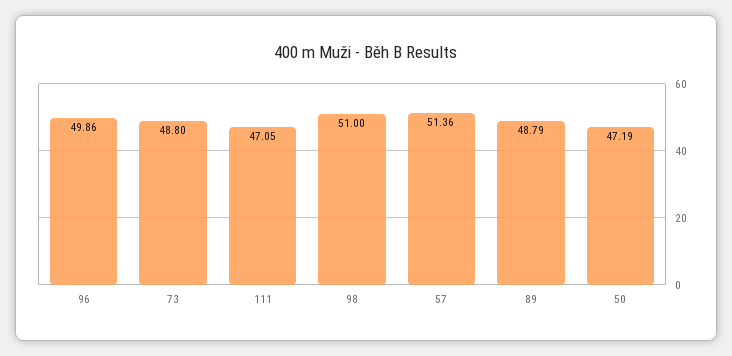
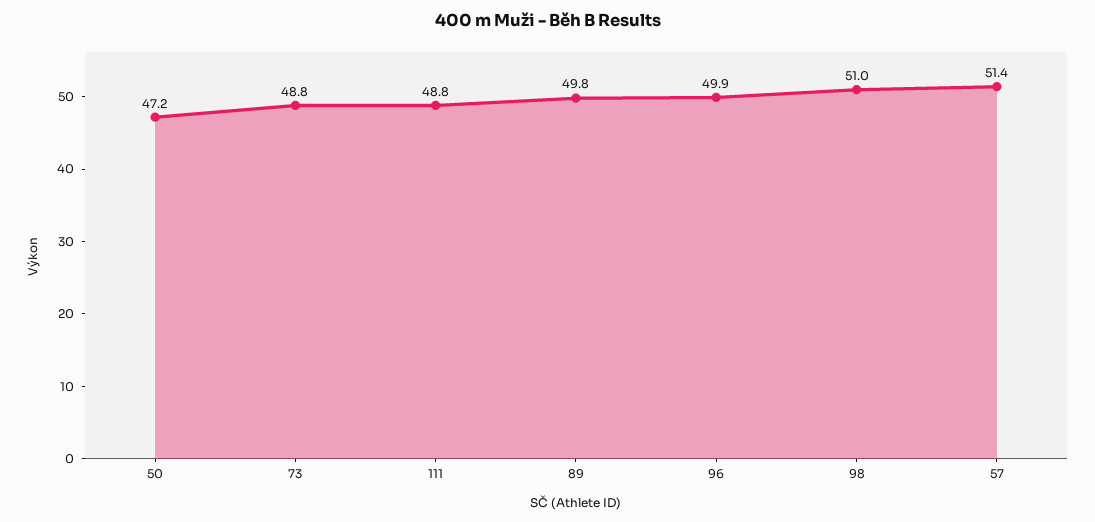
111: 47.05 -> 48.8
89: 48.79 -> 49.8

